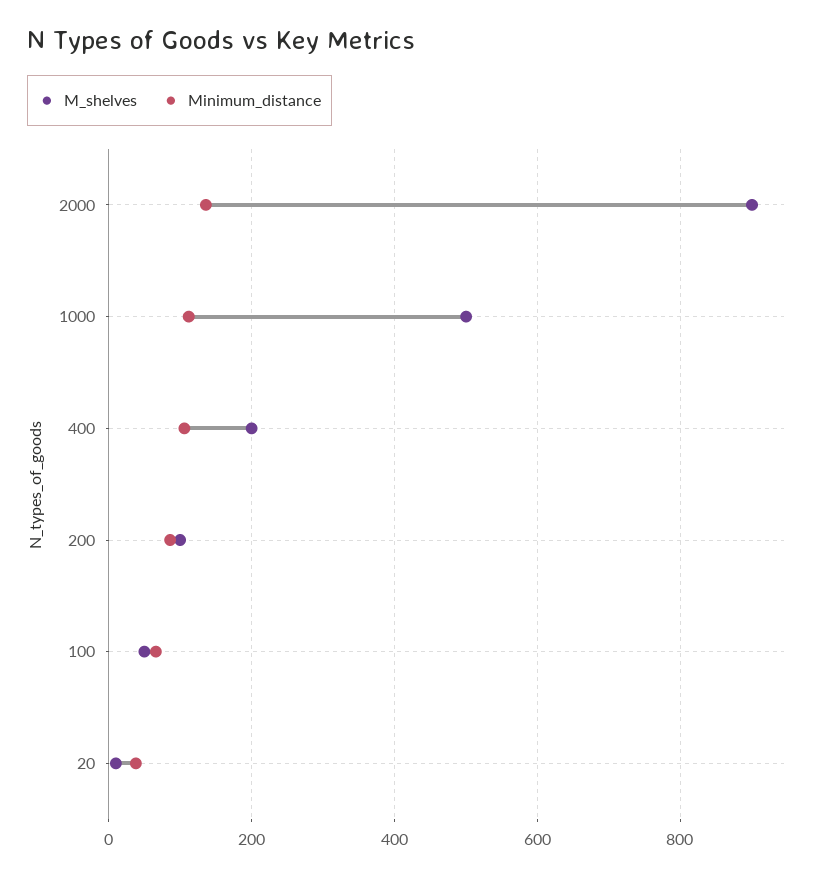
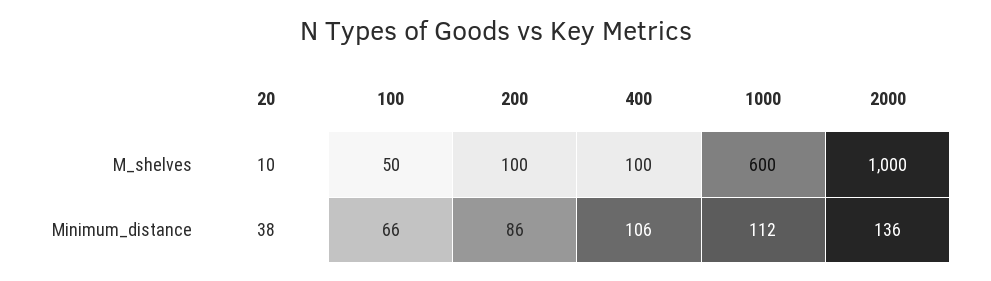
M_shelves, 2000: 900 -> 1000
M_shelves, 1000: 500 -> 600
M_shelves, 400: 200 -> 100

